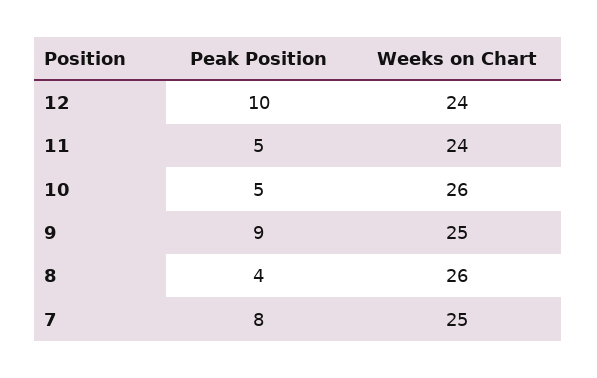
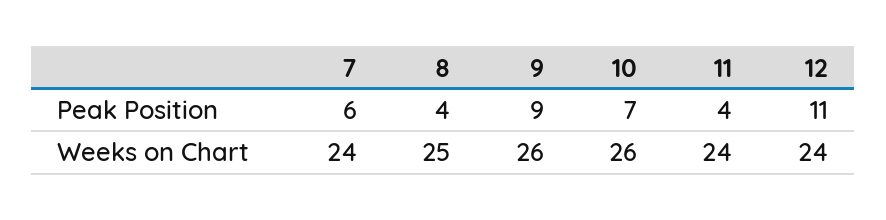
Peak Position, 12: 10 -> 11
Peak Position, 11: 5 -> 4
Peak Position, 10: 5 -> 7
Weeks on Chart, 9: 25 -> 26
Weeks on Chart, 8: 26 -> 25
Peak Position, 7: 8 -> 6
Weeks on Chart, 7: 25 -> 24

